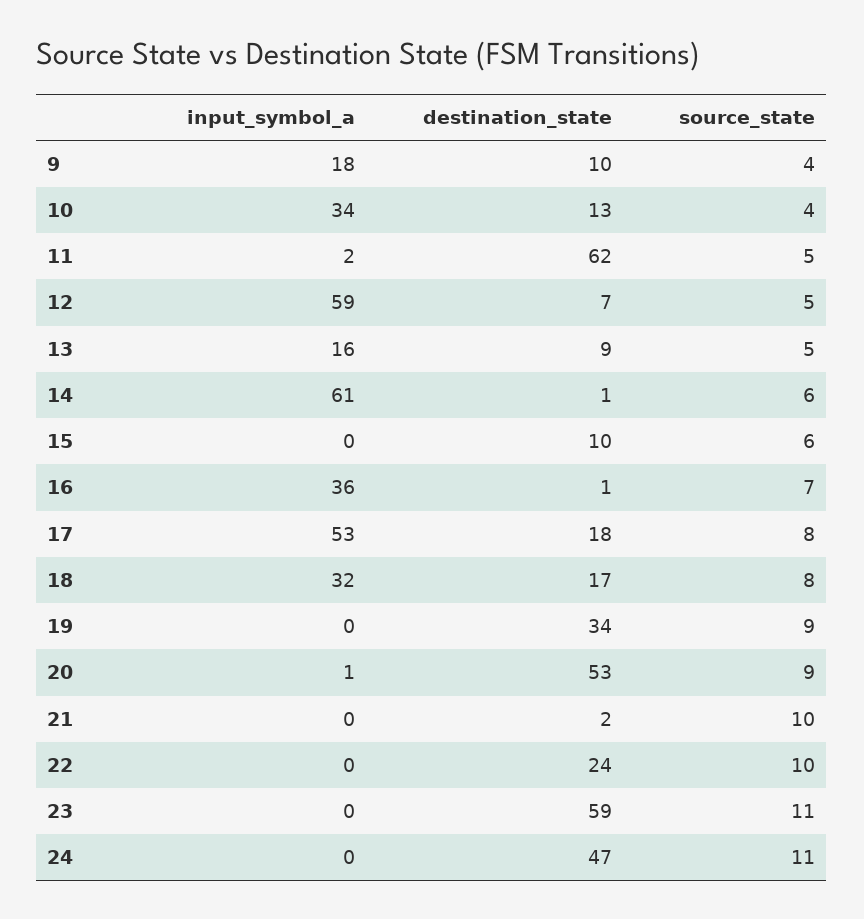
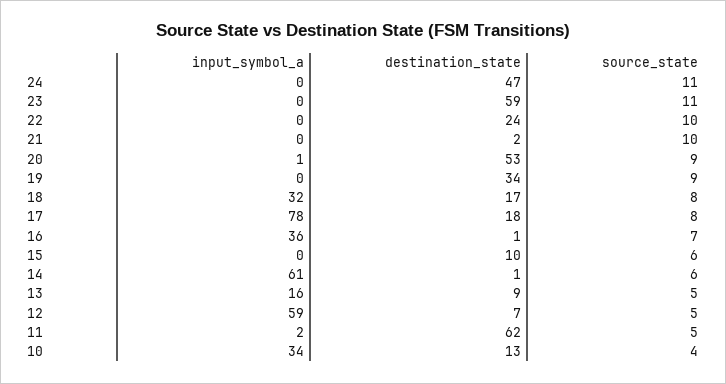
input_symbol_a, 9: 18 -> none
destination_state, 9: 10 -> none
source_state, 9: 4 -> none
input_symbol_a, 17: 53 -> 78

